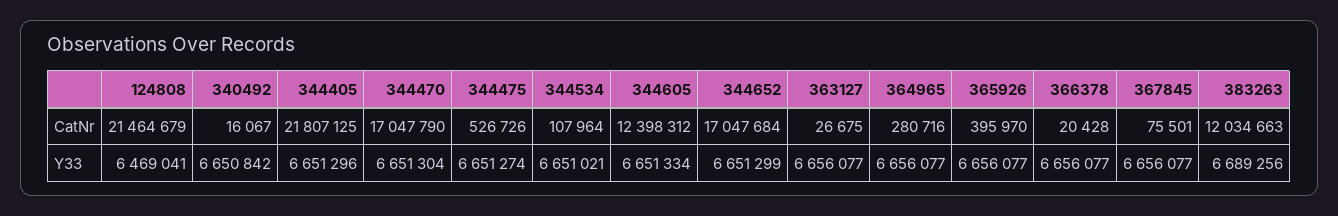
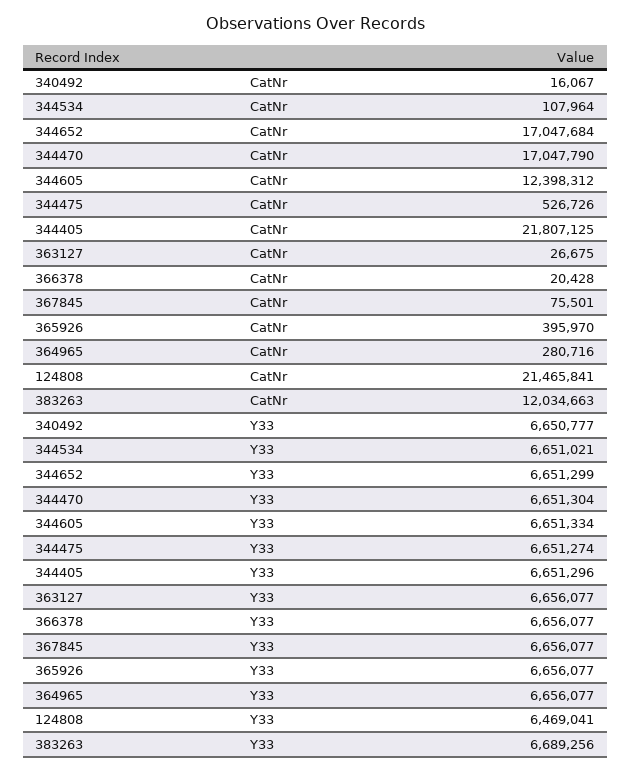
124808, CatNr: 21464679 -> 21465841
340492, Y33: 6650842 -> 6650777

